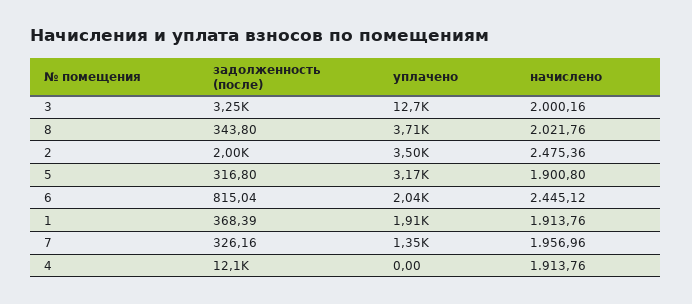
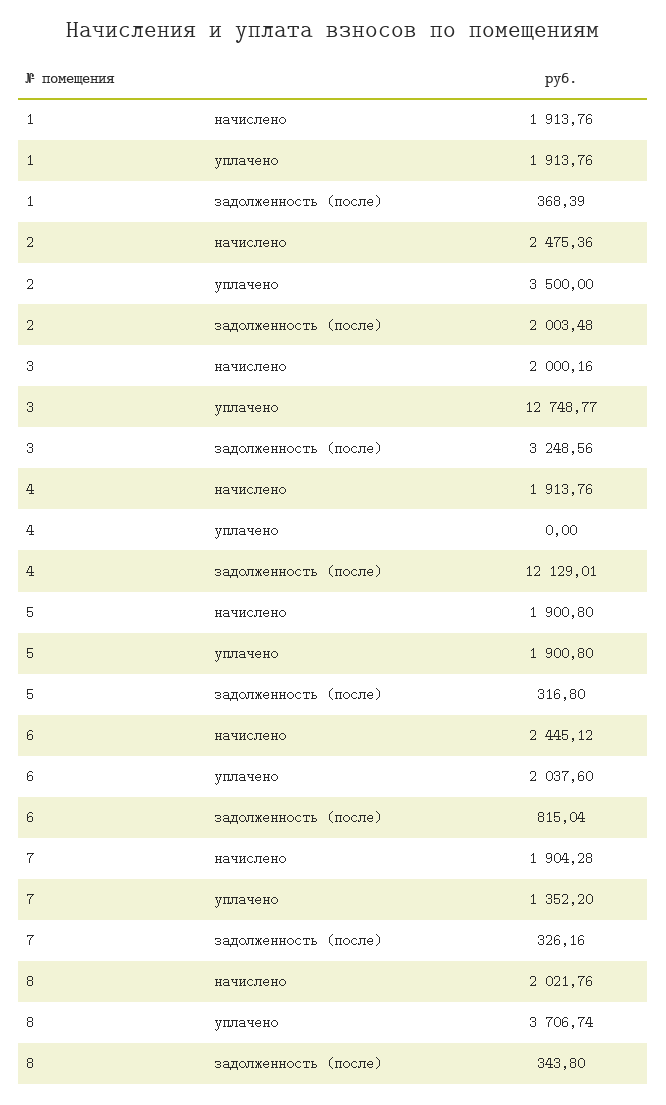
уплачено, 5: 3170 -> 1900.8
начислено, 7: 1956.96 -> 1904.28

